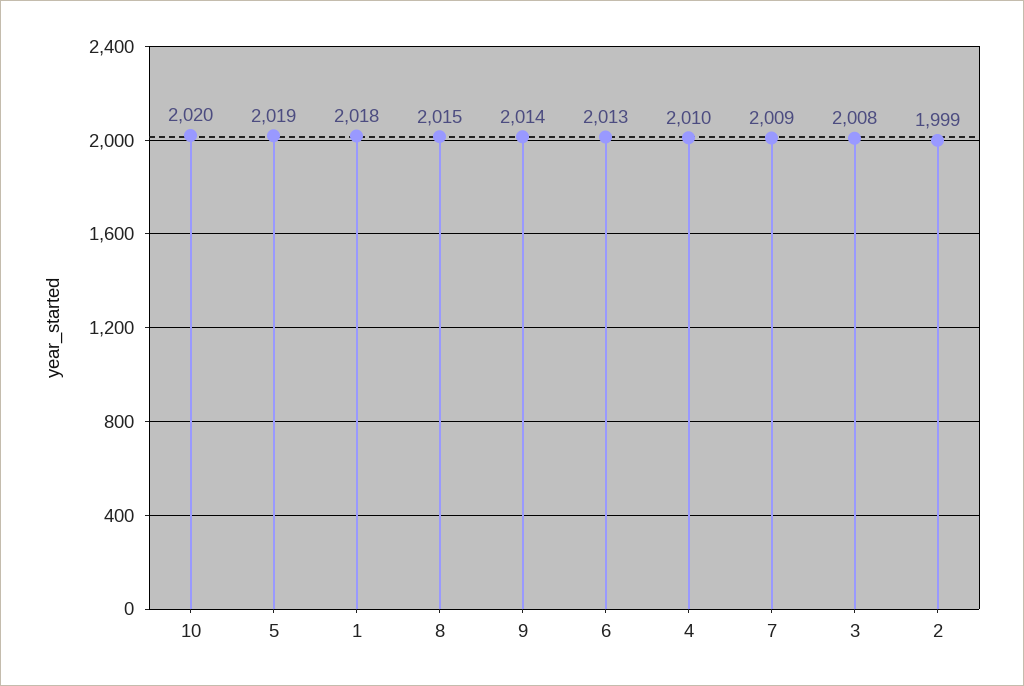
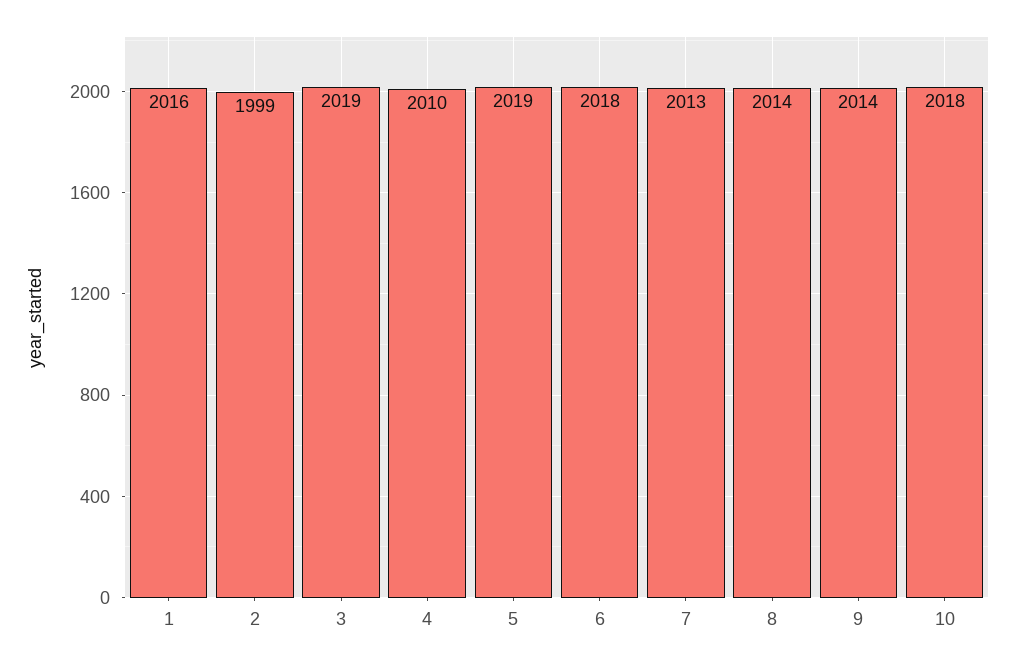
10: 2020 -> 2018
1: 2018 -> 2016
8: 2015 -> 2014
6: 2013 -> 2018
7: 2009 -> 2013
3: 2008 -> 2019

